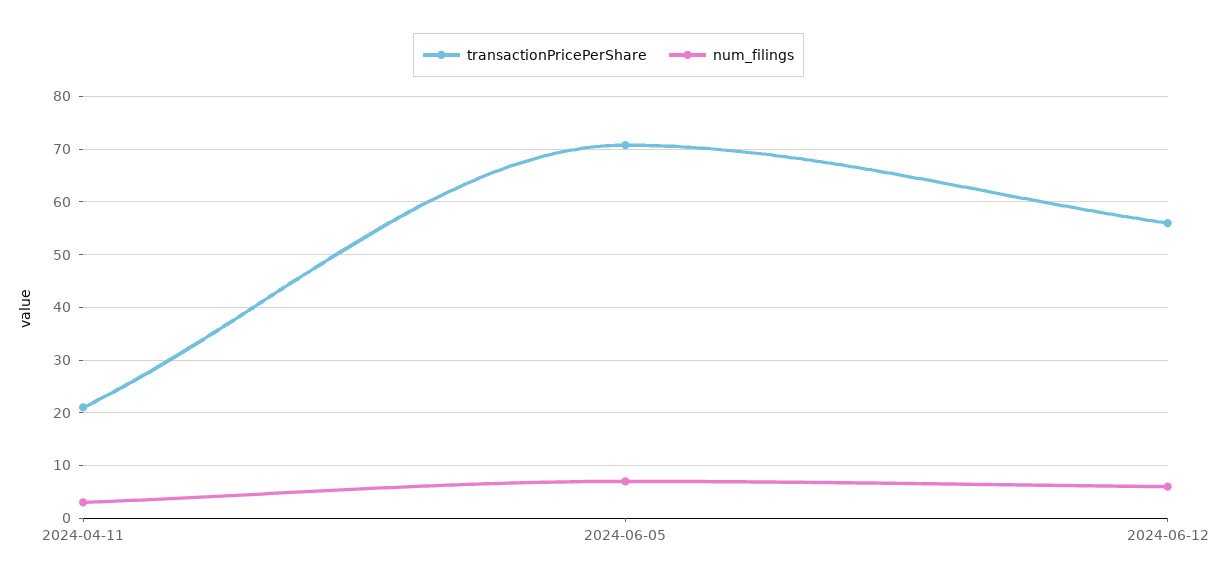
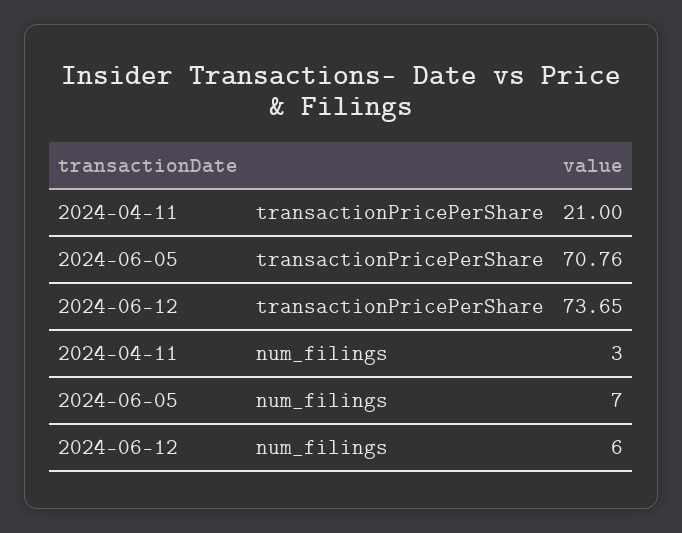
transactionPricePerShare, 2024-06-12: 56 -> 73.65

